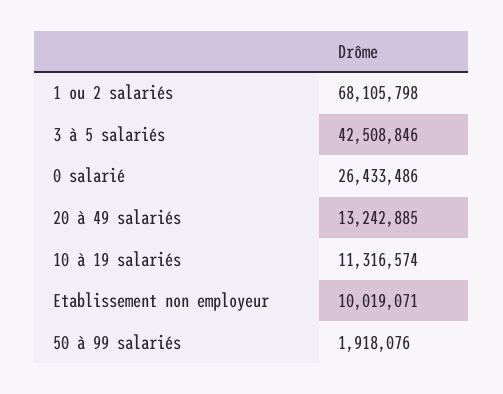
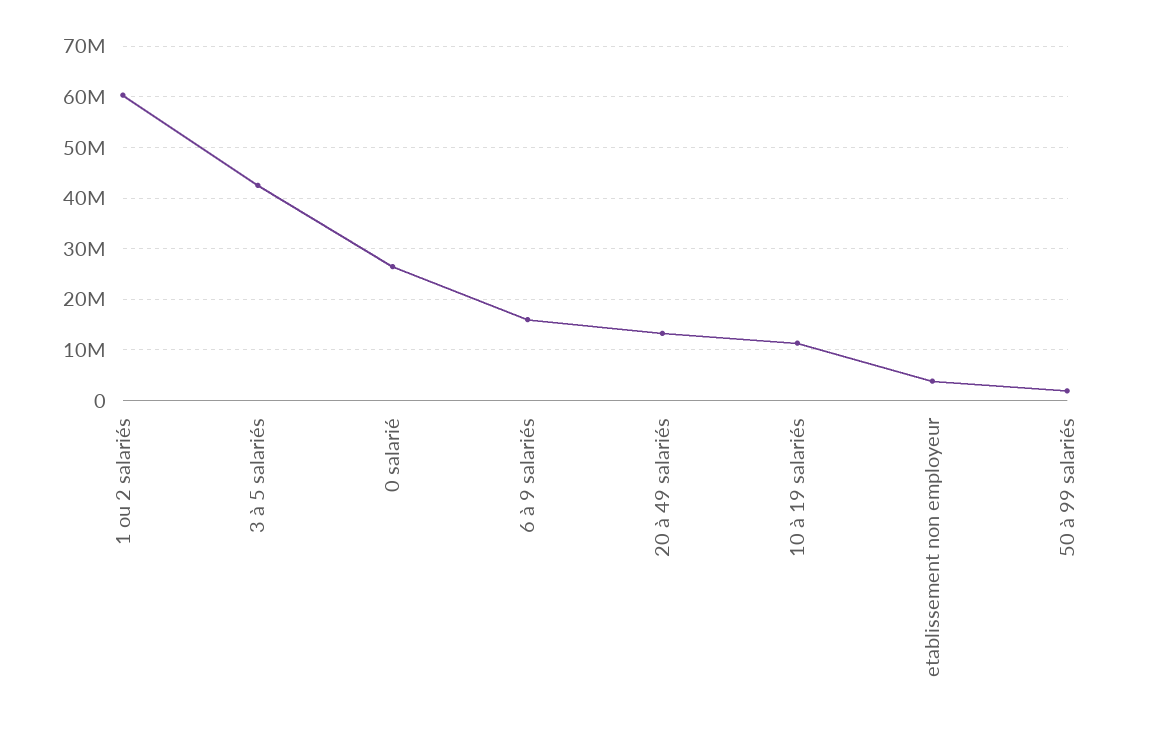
1 ou 2 salariés: 68105798 -> 60000000
Etablissement non employeur: 10019071 -> 4000000
6 à 9 salariés: none -> 16000000

